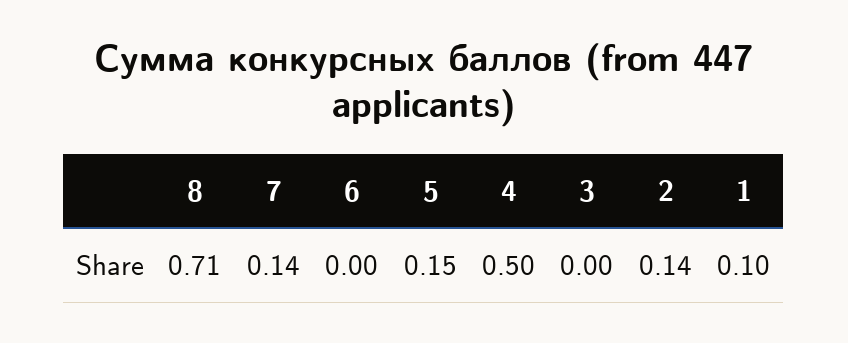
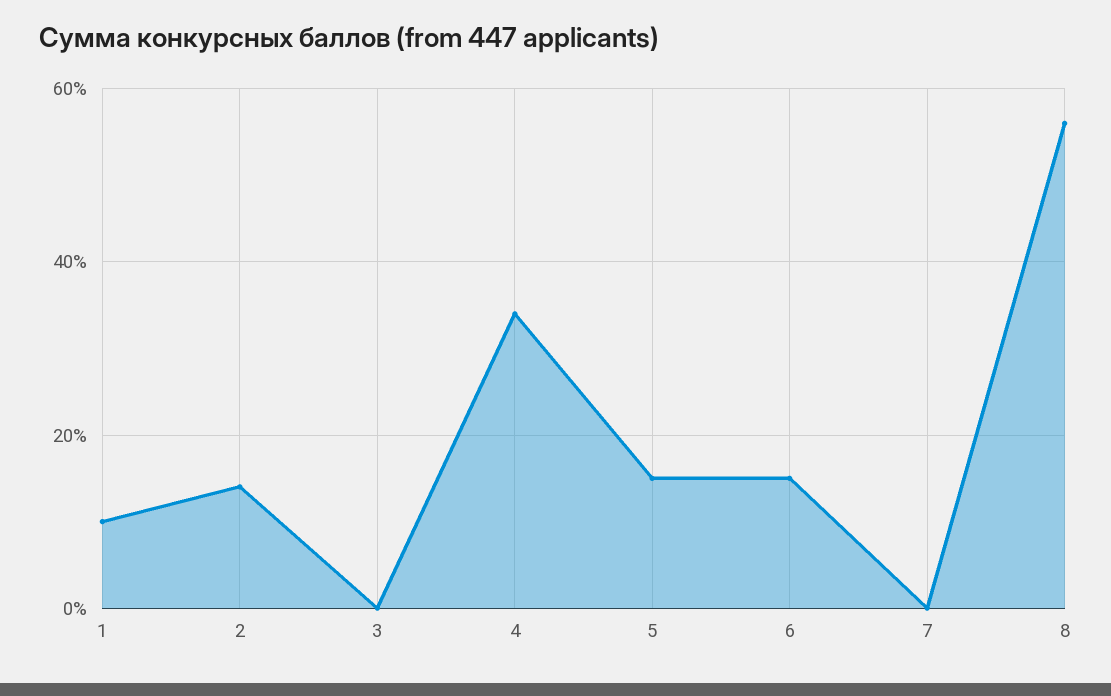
8: 0.71 -> 0.55
7: 0.14 -> 0
6: 0 -> 0.15
4: 0.5 -> 0.35

